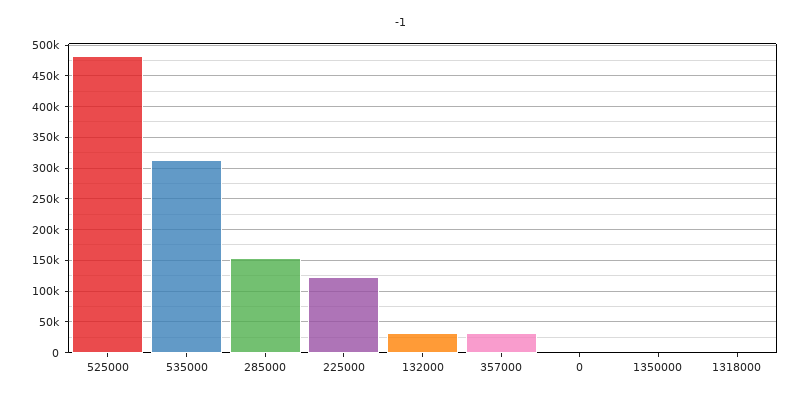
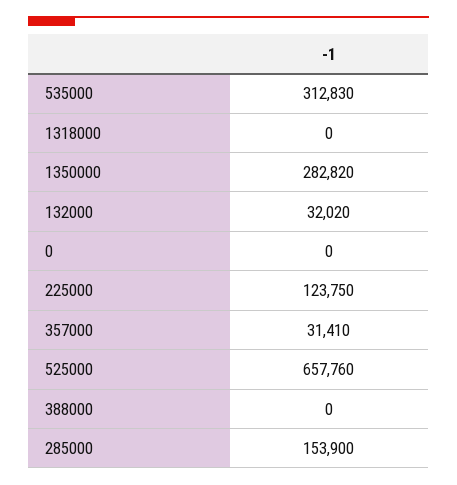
525000: 480000 -> 657760
1350000: 0 -> 282820
388000: none -> 0

